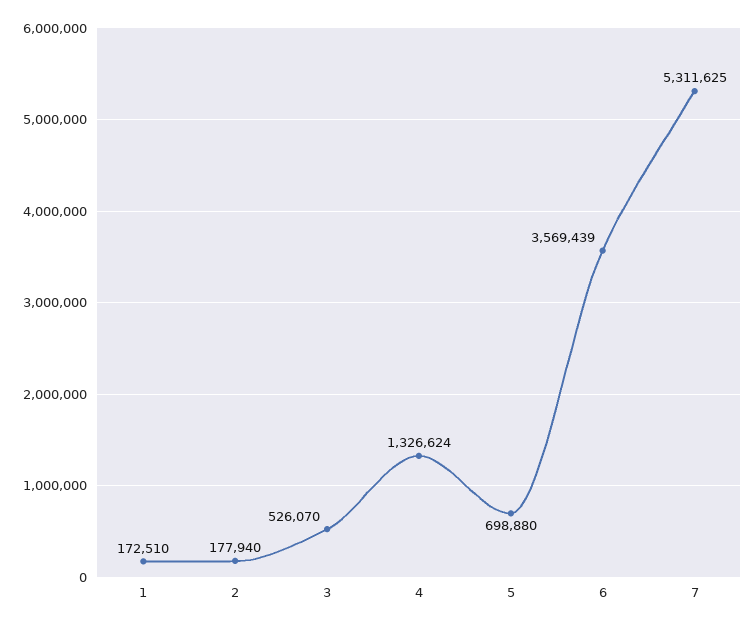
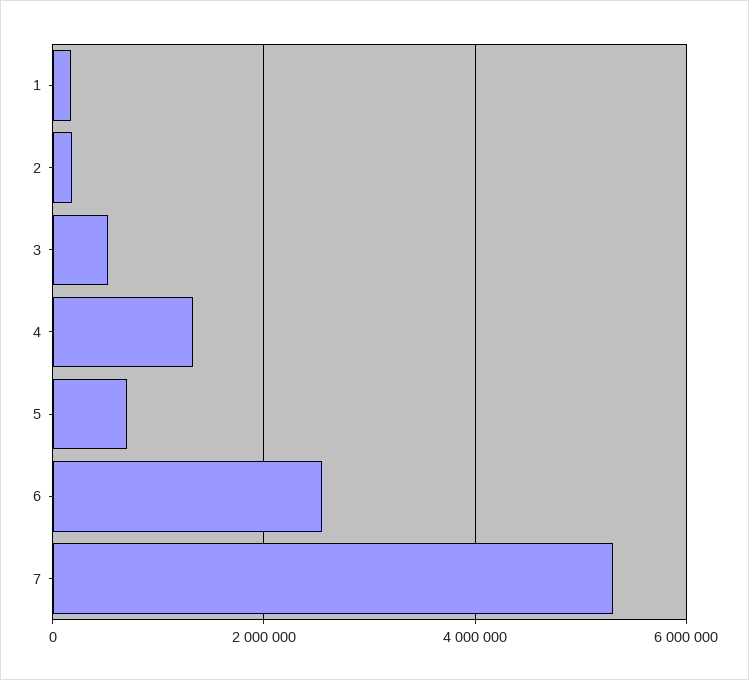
6: 3569439 -> 2600000

